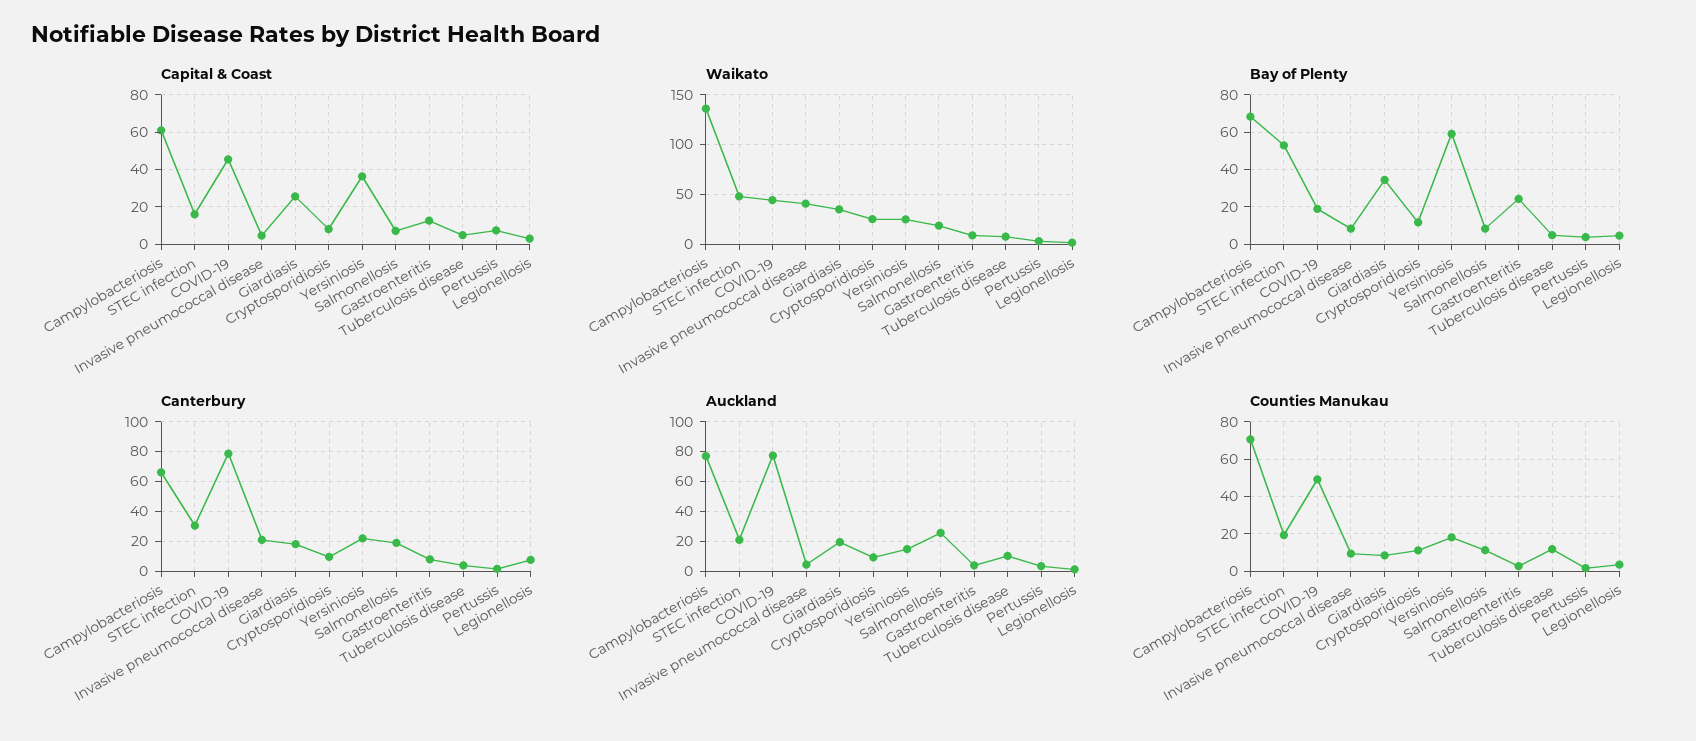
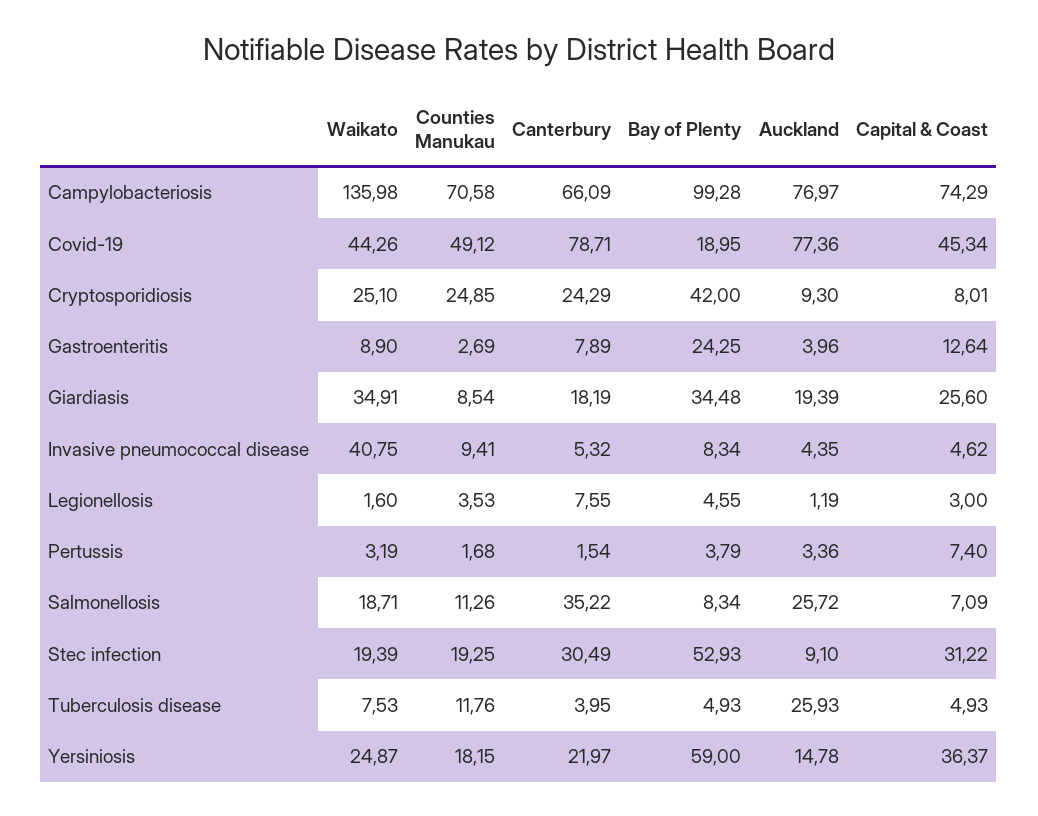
Capital & Coast, Campylobacteriosis: 60 -> 74.29
Capital & Coast, STEC infection: 15 -> 31.22
Waikato, STEC infection: 50 -> 19.39
Bay of Plenty, Campylobacteriosis: 70 -> 99.28
Bay of Plenty, Cryptosporidiosis: 10 -> 42
Canterbury, Invasive pneumococcal disease: 20 -> 5.32
Canterbury, Cryptosporidiosis: 10 -> 24.29
Canterbury, Salmonellosis: 20 -> 35.22
Auckland, STEC infection: 20 -> 9.1
Auckland, Tuberculosis disease: 10 -> 25.93
Counties Manukau, Cryptosporidiosis: 10 -> 24.85

